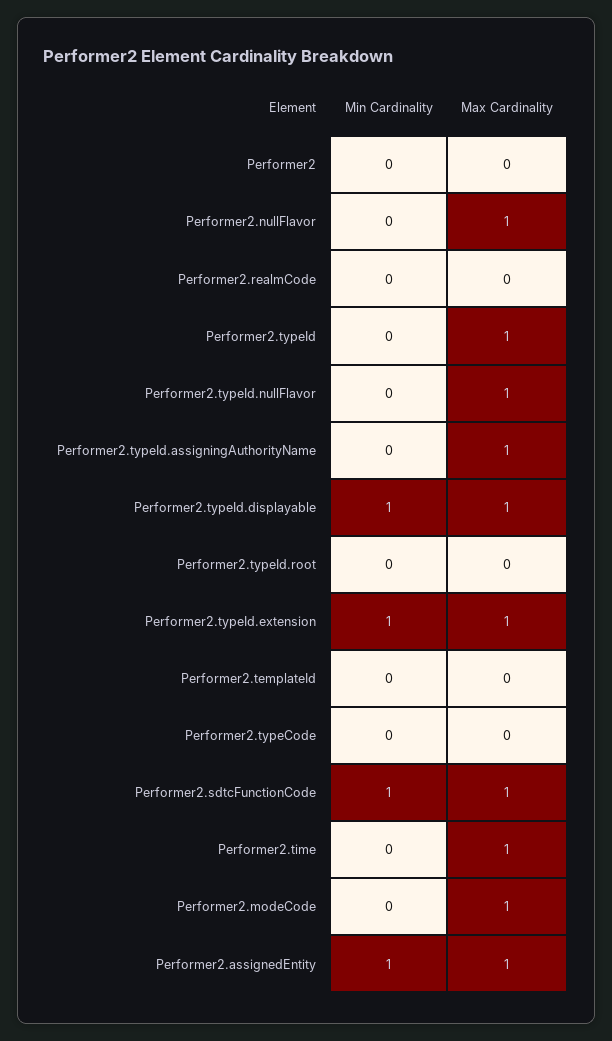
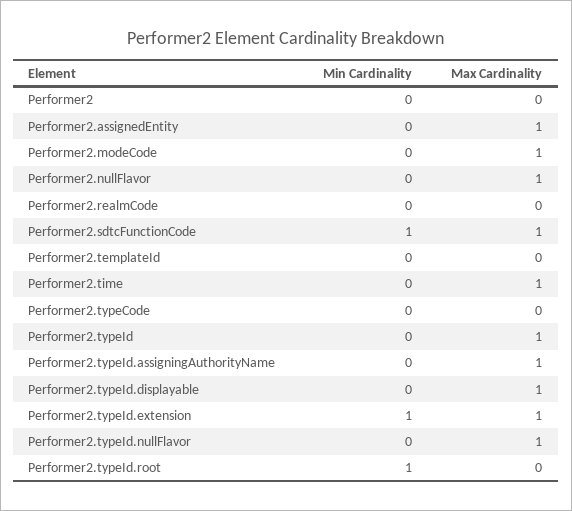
Min Cardinality, Performer2.typeId.displayable: 1 -> 0
Min Cardinality, Performer2.typeId.root: 0 -> 1
Min Cardinality, Performer2.assignedEntity: 1 -> 0

